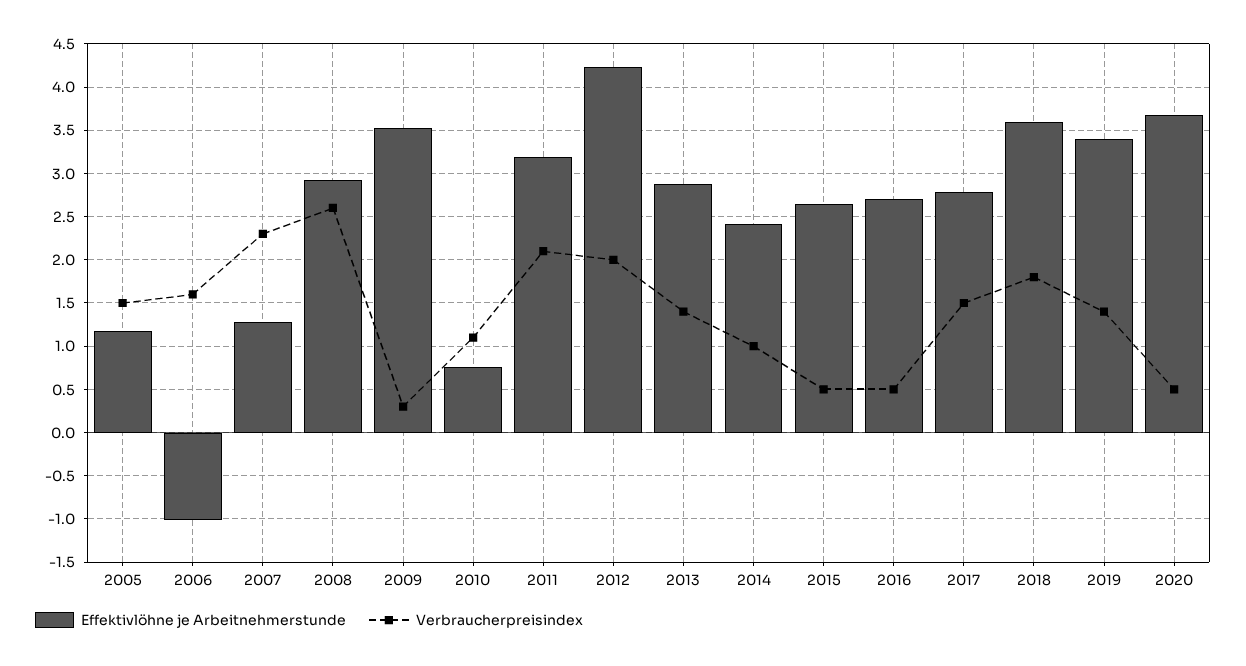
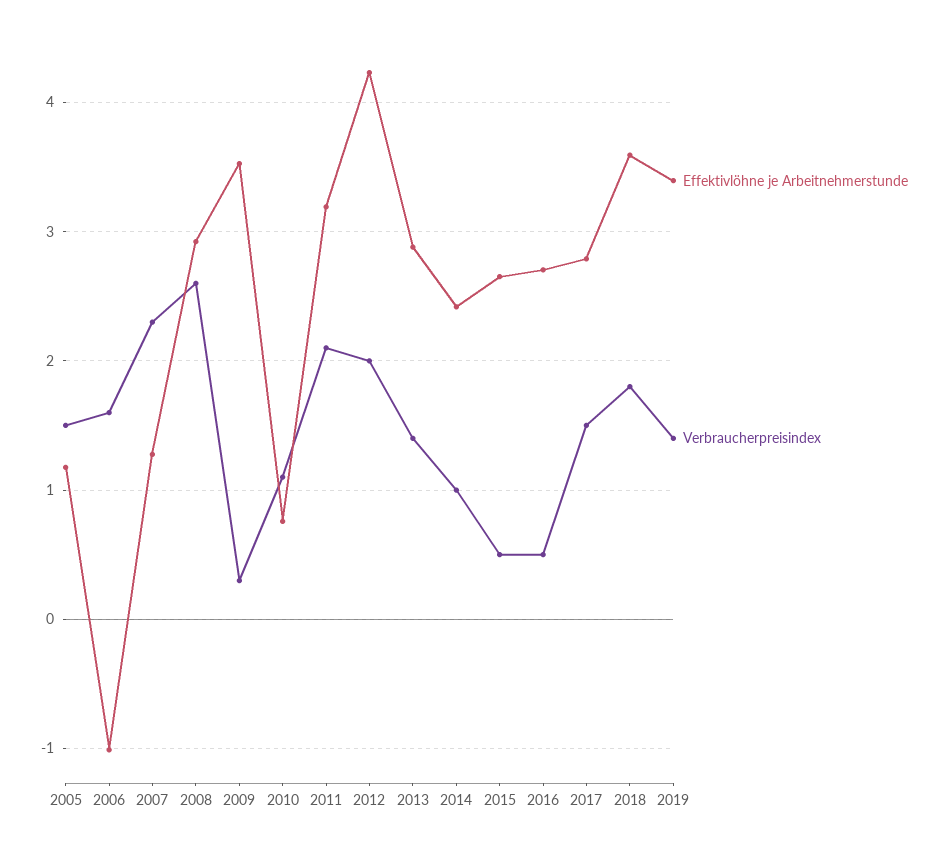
Effektivlöhne je Arbeitnehmerstunde, 2020: 3.7 -> none
Verbraucherpreisindex, 2020: 0.5 -> none

